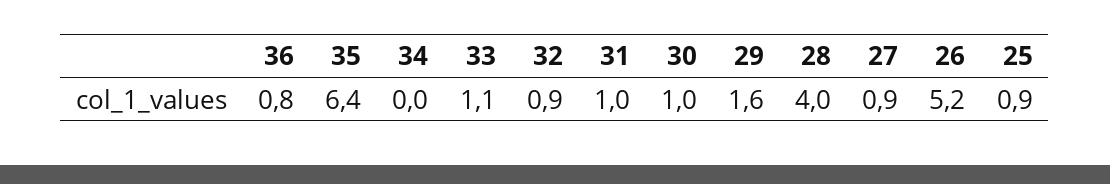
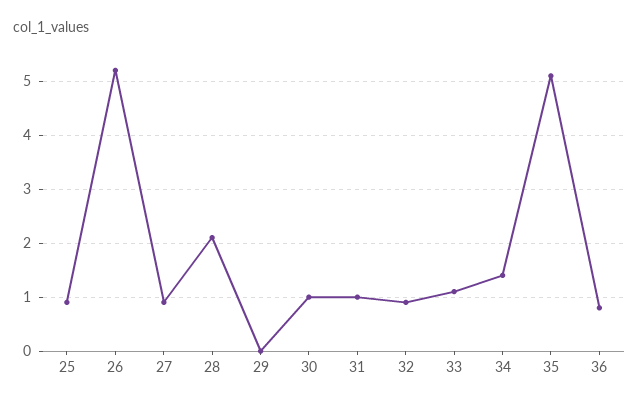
35: 6.4 -> 5
34: 0 -> 1.5
29: 1.6 -> 0
28: 4 -> 2

